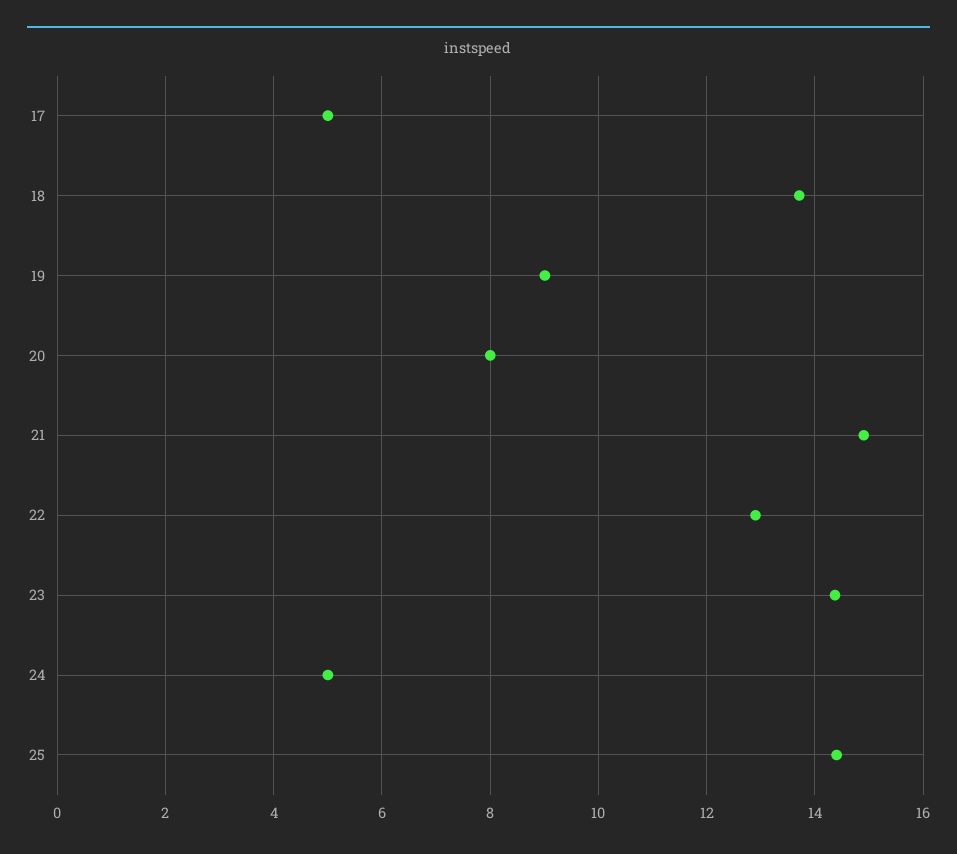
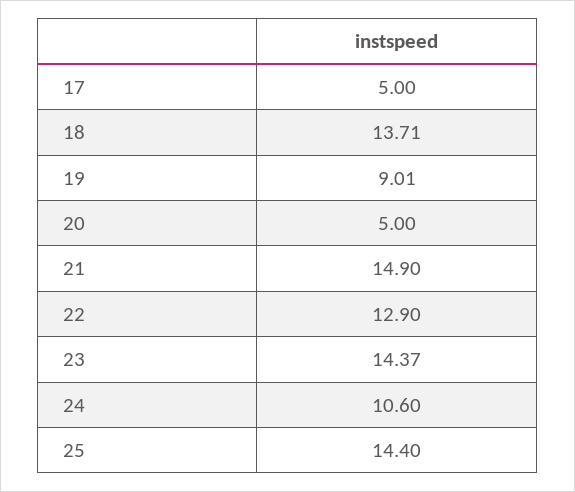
20: 8 -> 5
24: 5 -> 10.6

